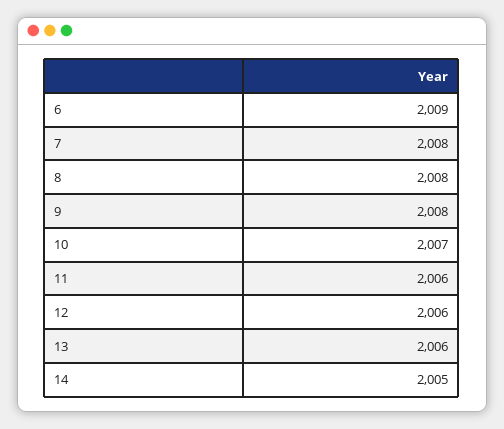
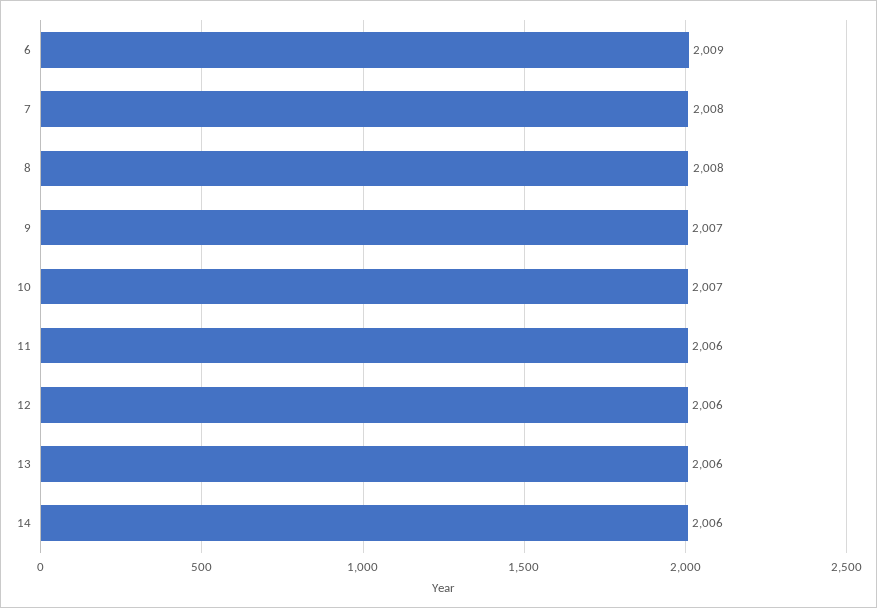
9: 2008 -> 2007
14: 2005 -> 2006

